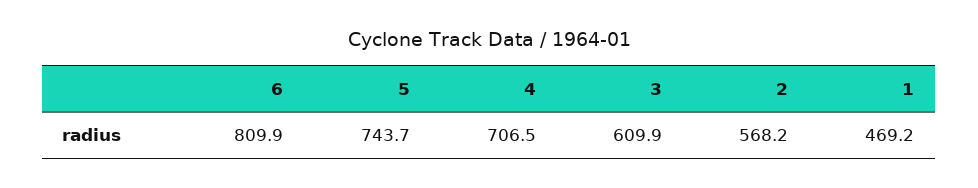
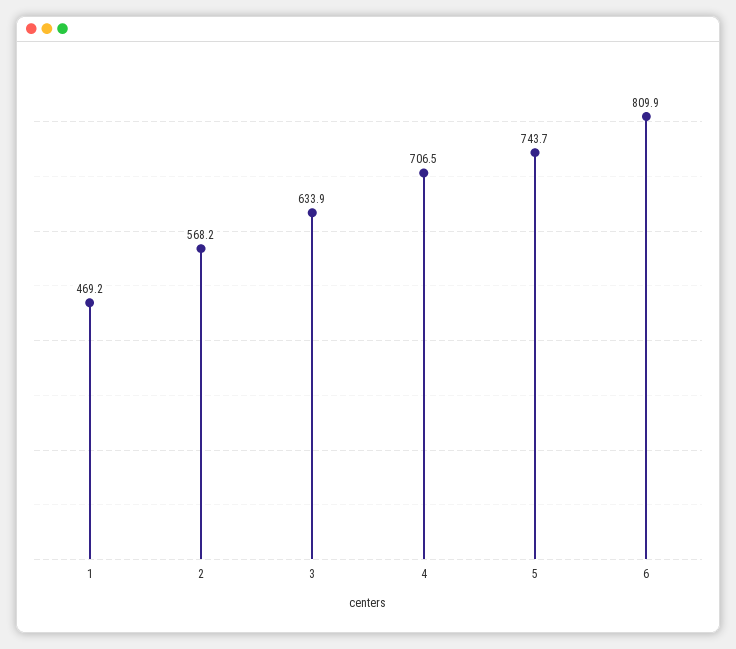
3: 609.9 -> 633.9

